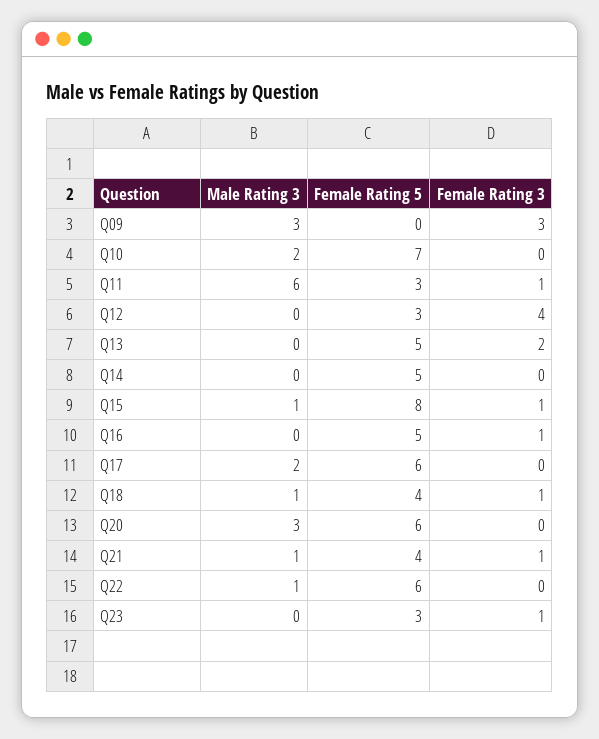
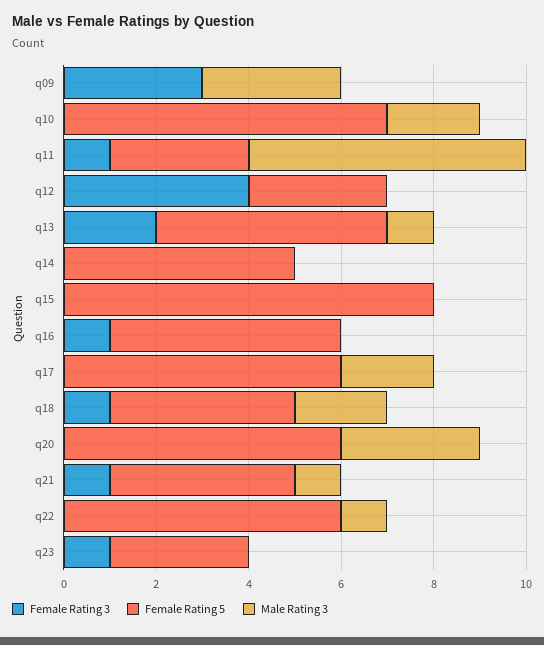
Male Rating 3, Q13: 0 -> 1
Male Rating 3, Q15: 1 -> 0
Female Rating 3, Q15: 1 -> 0
Male Rating 3, Q18: 1 -> 2

